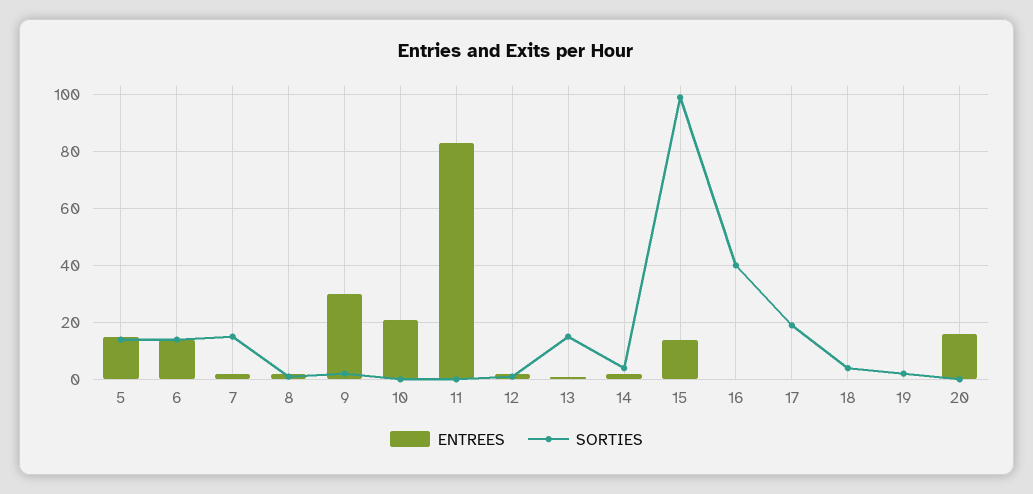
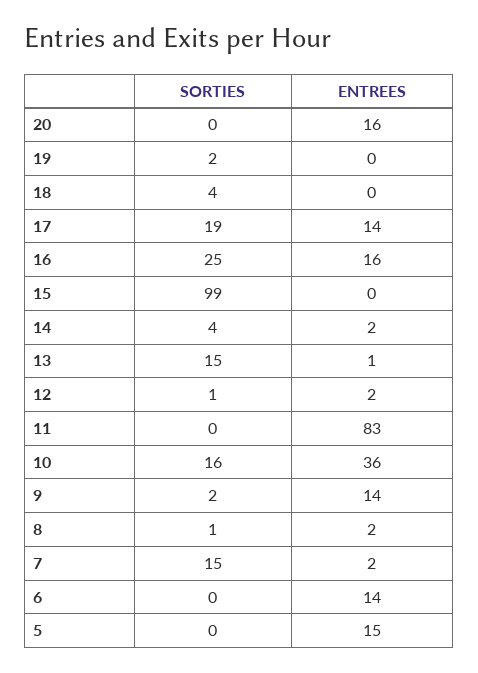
SORTIES, 5: 15 -> 0
SORTIES, 6: 15 -> 0
ENTREES, 9: 30 -> 14
ENTREES, 10: 20 -> 36
SORTIES, 10: 0 -> 16
ENTREES, 15: 15 -> 0
ENTREES, 16: 0 -> 16
SORTIES, 16: 40 -> 25
ENTREES, 17: 0 -> 14

